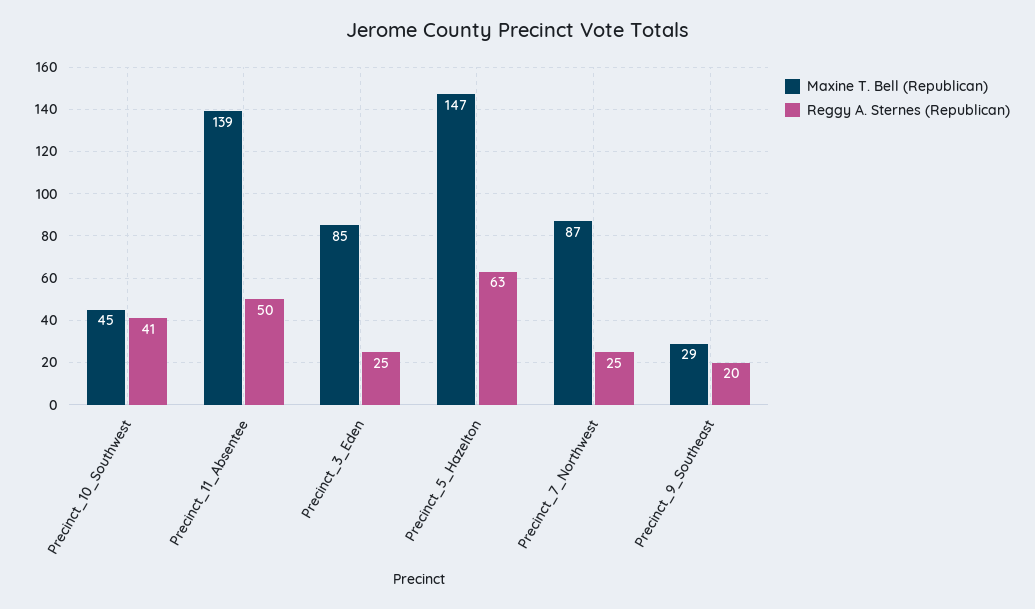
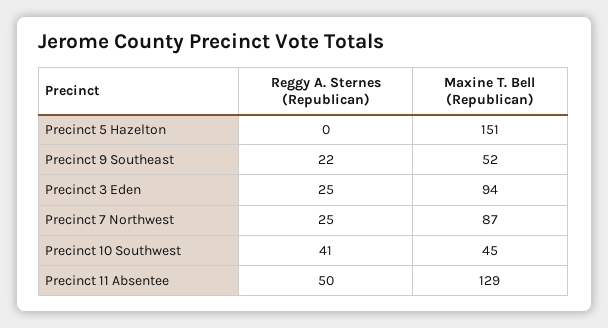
Maxine T. Bell (Republican), Precinct_11_Absentee: 139 -> 129
Maxine T. Bell (Republican), Precinct_3_Eden: 85 -> 94
Maxine T. Bell (Republican), Precinct_5_Hazelton: 147 -> 151
Reggy A. Sternes (Republican), Precinct_5_Hazelton: 63 -> 0
Maxine T. Bell (Republican), Precinct_9_Southeast: 29 -> 52
Reggy A. Sternes (Republican), Precinct_9_Southeast: 20 -> 22

